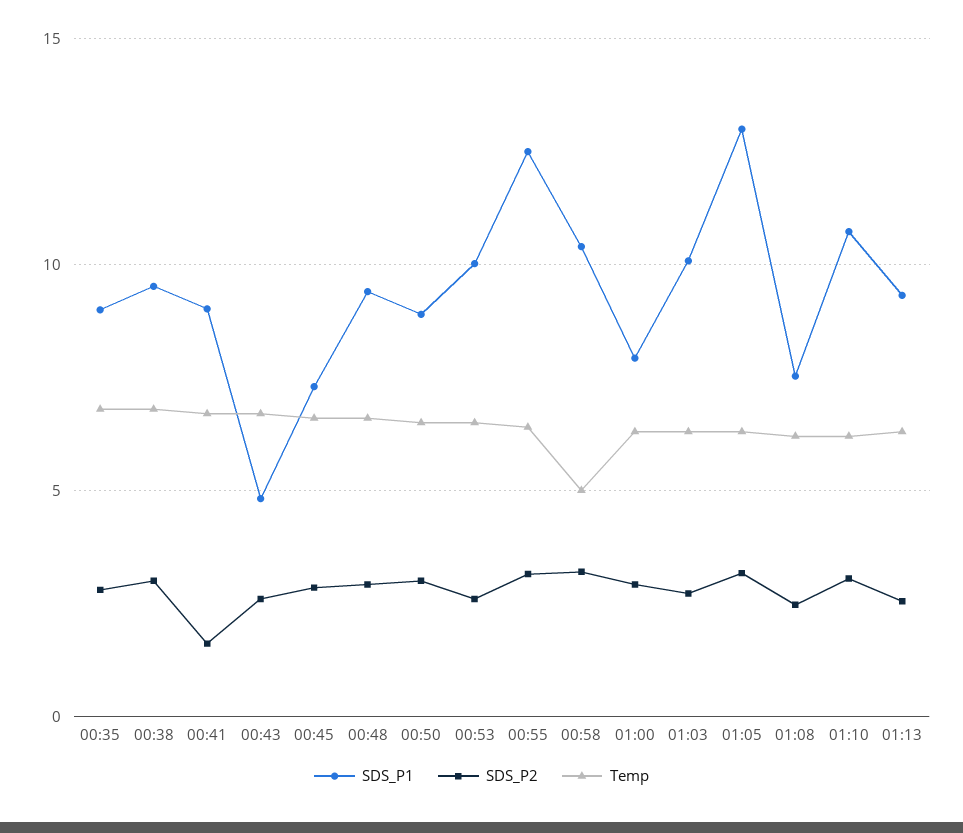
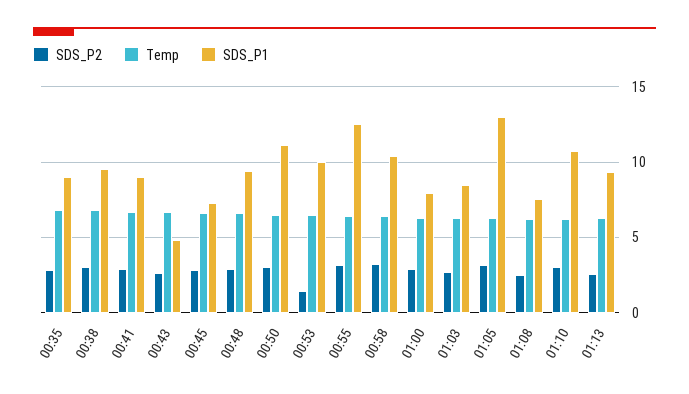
SDS_P2, 00:41: 1.5 -> 3
SDS_P1, 00:50: 9 -> 11
SDS_P2, 00:53: 2.5 -> 1.5
Temp, 00:58: 5 -> 6.5
SDS_P1, 01:03: 10 -> 8.5

